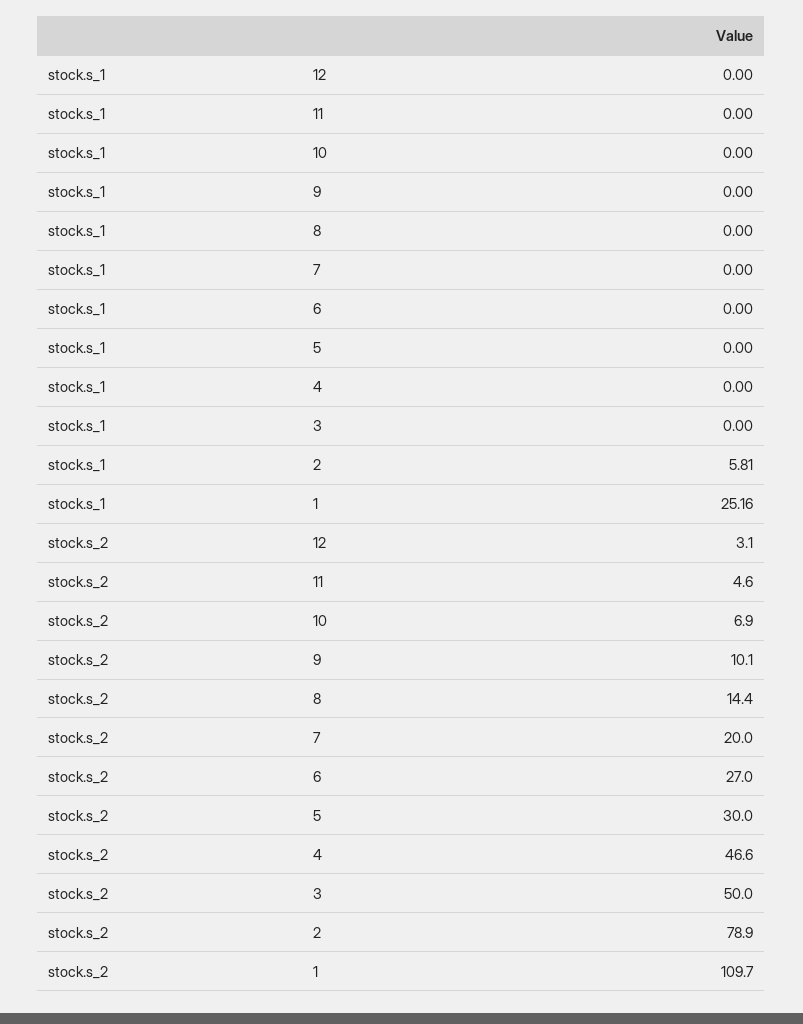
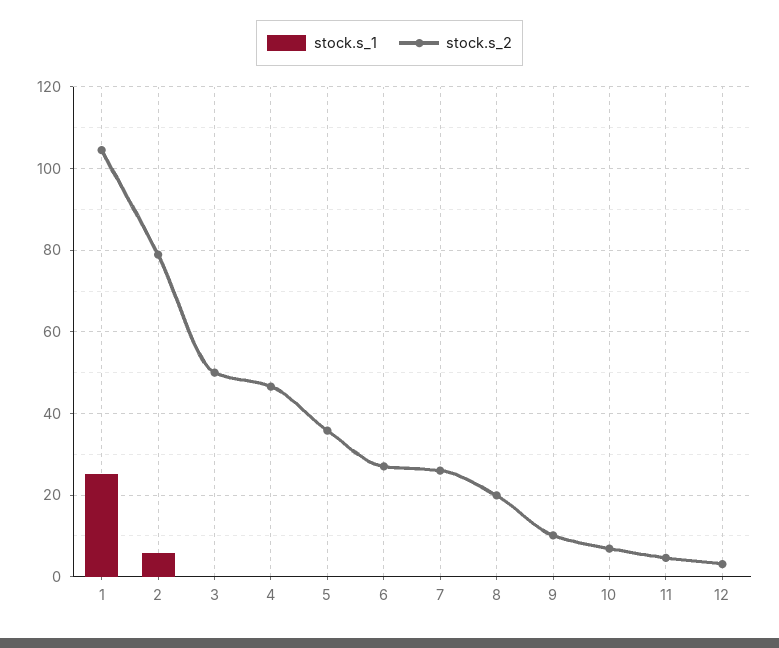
stock.s_2, 8: 14.4 -> 20
stock.s_2, 7: 20 -> 26
stock.s_2, 5: 30 -> 36
stock.s_2, 1: 109.7 -> 104

